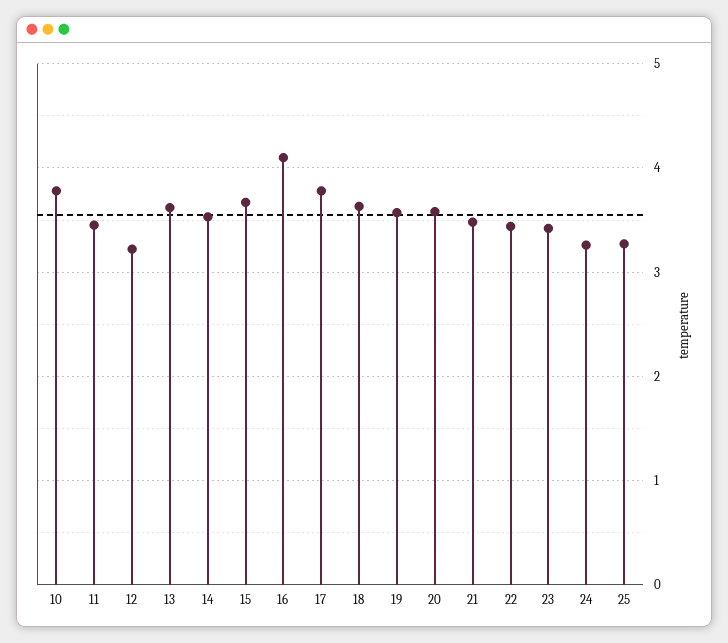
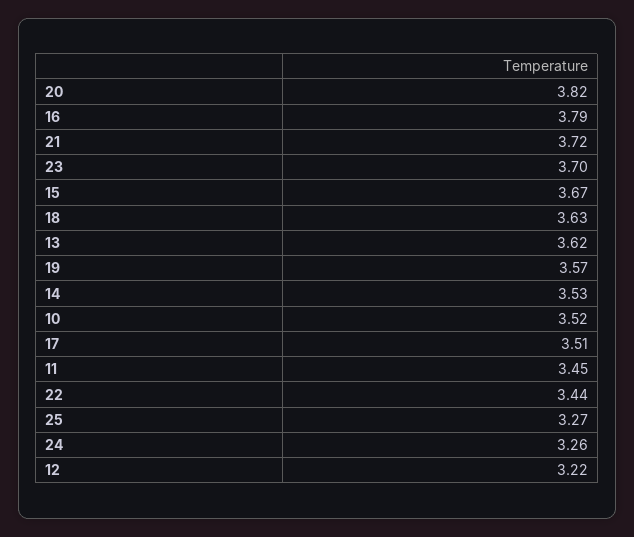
10: 3.8 -> 3.52
16: 4.1 -> 3.79
17: 3.8 -> 3.51
20: 3.6 -> 3.82
21: 3.5 -> 3.72
23: 3.4 -> 3.7

